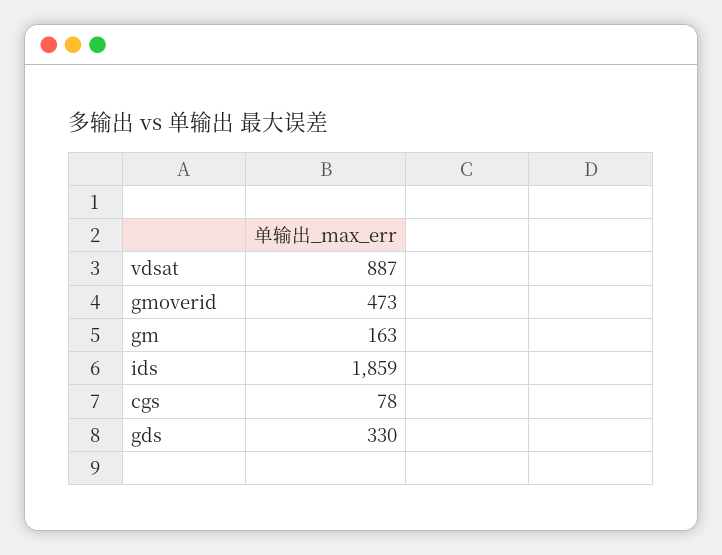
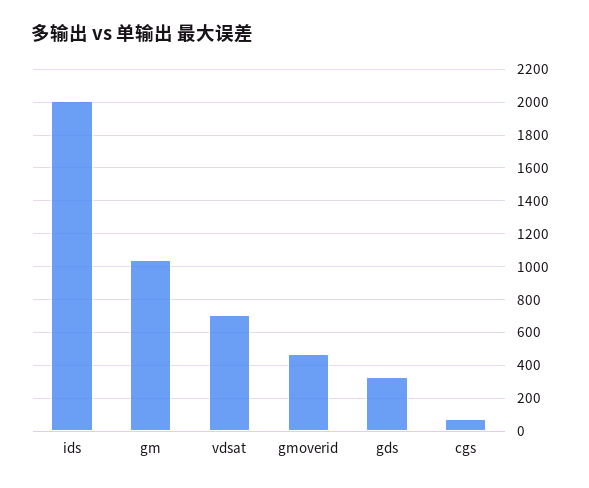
vdsat: 887 -> 700
gm: 163 -> 1050
ids: 1859 -> 2000

